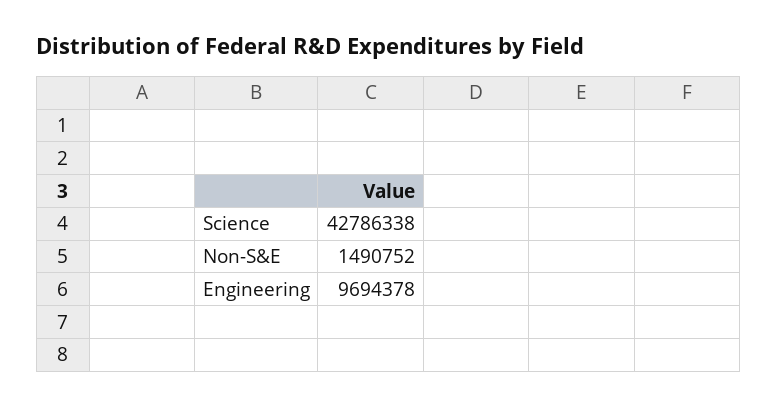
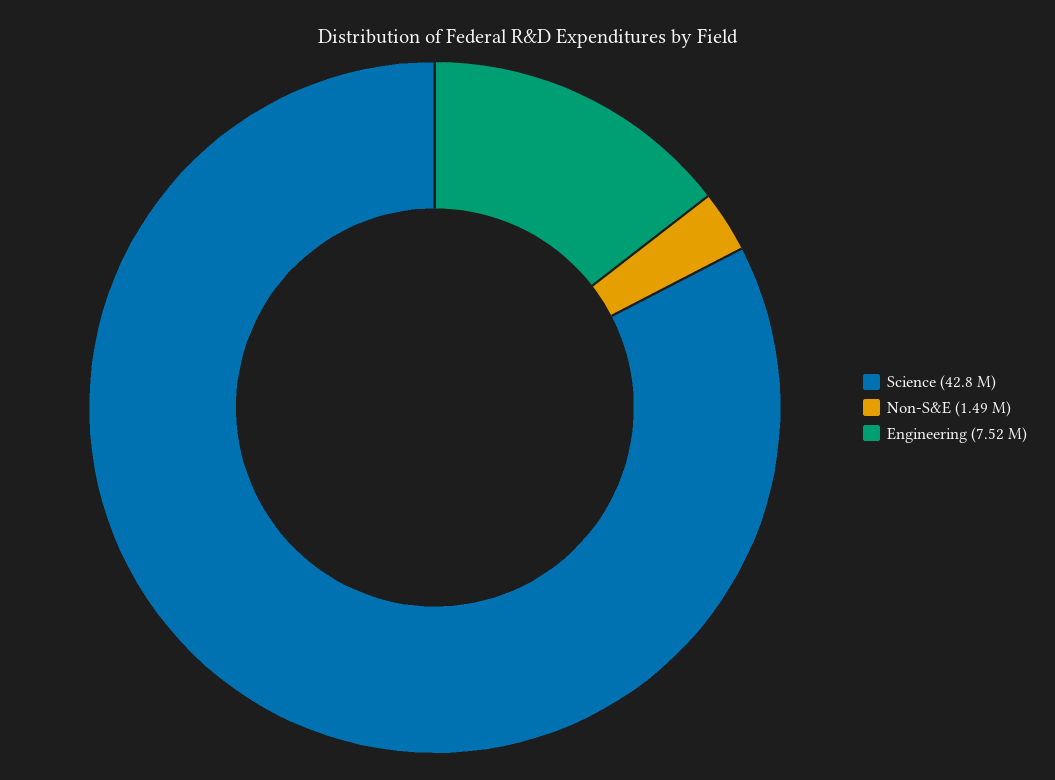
Engineering: 9694378 -> 7520000

